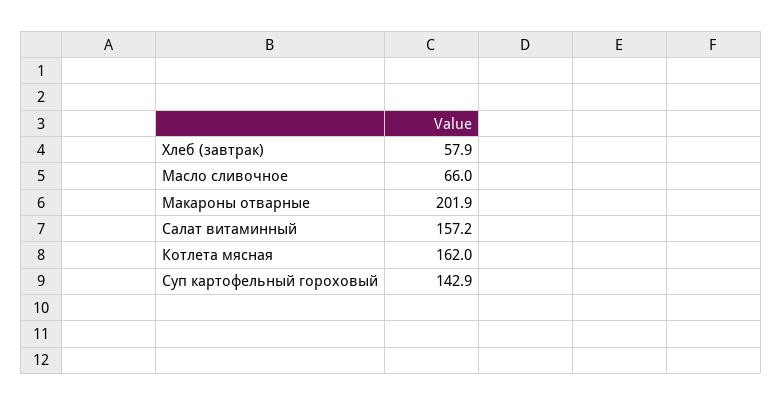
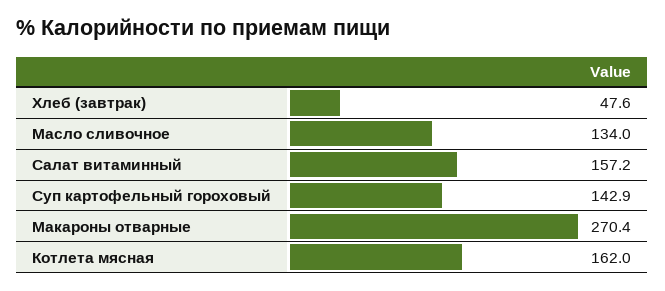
Хлеб (завтрак): 57.9 -> 47.6
Масло сливочное: 66 -> 134
Макароны отварные: 201.9 -> 270.4

